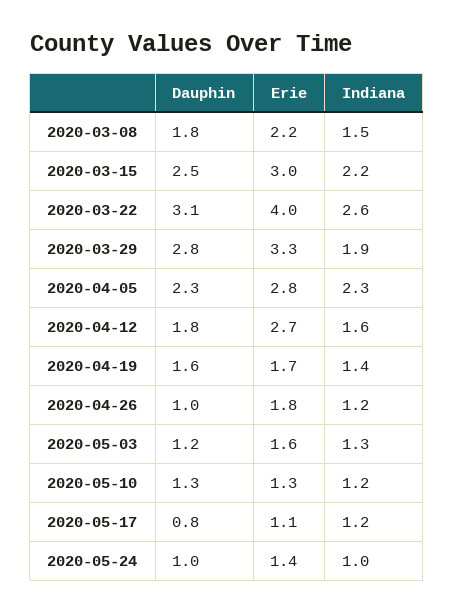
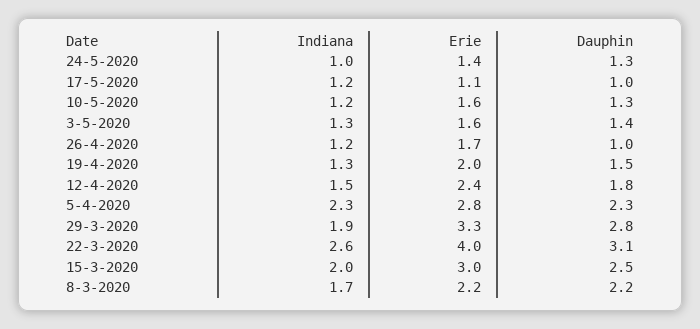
Dauphin, 2020-03-08: 1.8 -> 2.2
Indiana, 2020-03-08: 1.5 -> 1.7
Indiana, 2020-03-15: 2.2 -> 2
Erie, 2020-04-12: 2.7 -> 2.4
Indiana, 2020-04-12: 1.6 -> 1.5
Dauphin, 2020-04-19: 1.6 -> 1.5
Erie, 2020-04-19: 1.7 -> 2
Indiana, 2020-04-19: 1.4 -> 1.3
Erie, 2020-04-26: 1.8 -> 1.7
Dauphin, 2020-05-03: 1.2 -> 1.4
Erie, 2020-05-10: 1.3 -> 1.6
Dauphin, 2020-05-17: 0.8 -> 1
Dauphin, 2020-05-24: 1 -> 1.3

